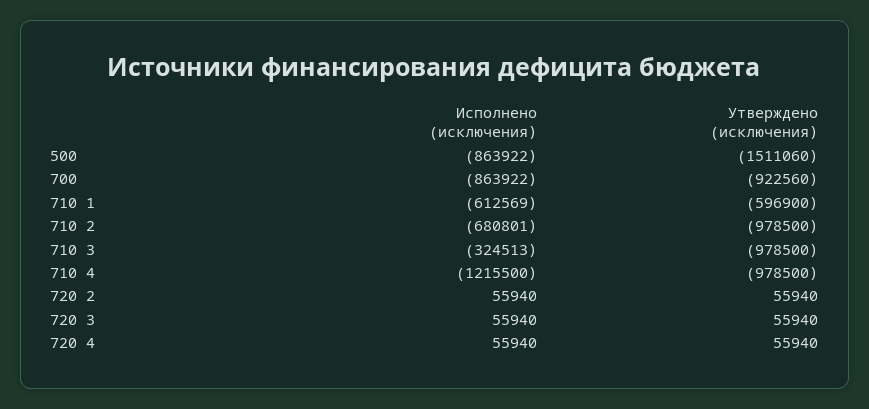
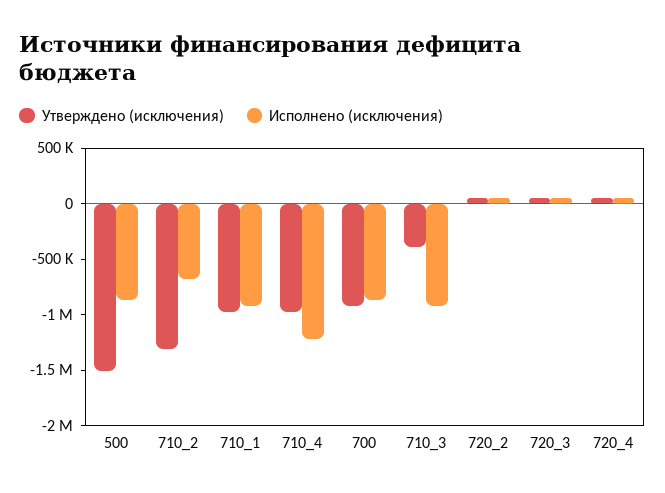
Исполнено (исключения), 710 1: -612569 -> -900000
Утверждено (исключения), 710 1: -596900 -> -1000000
Утверждено (исключения), 710 2: -978500 -> -1300000
Исполнено (исключения), 710 3: -324513 -> -900000
Утверждено (исключения), 710 3: -978500 -> -400000

